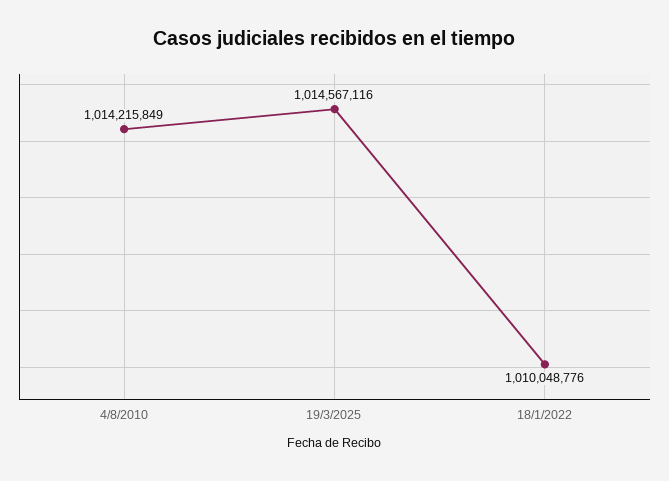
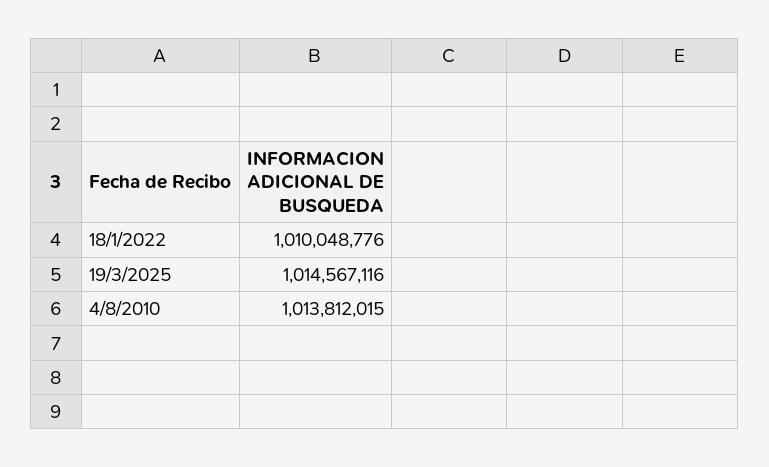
4/8/2010: 1014215849 -> 1013812015

